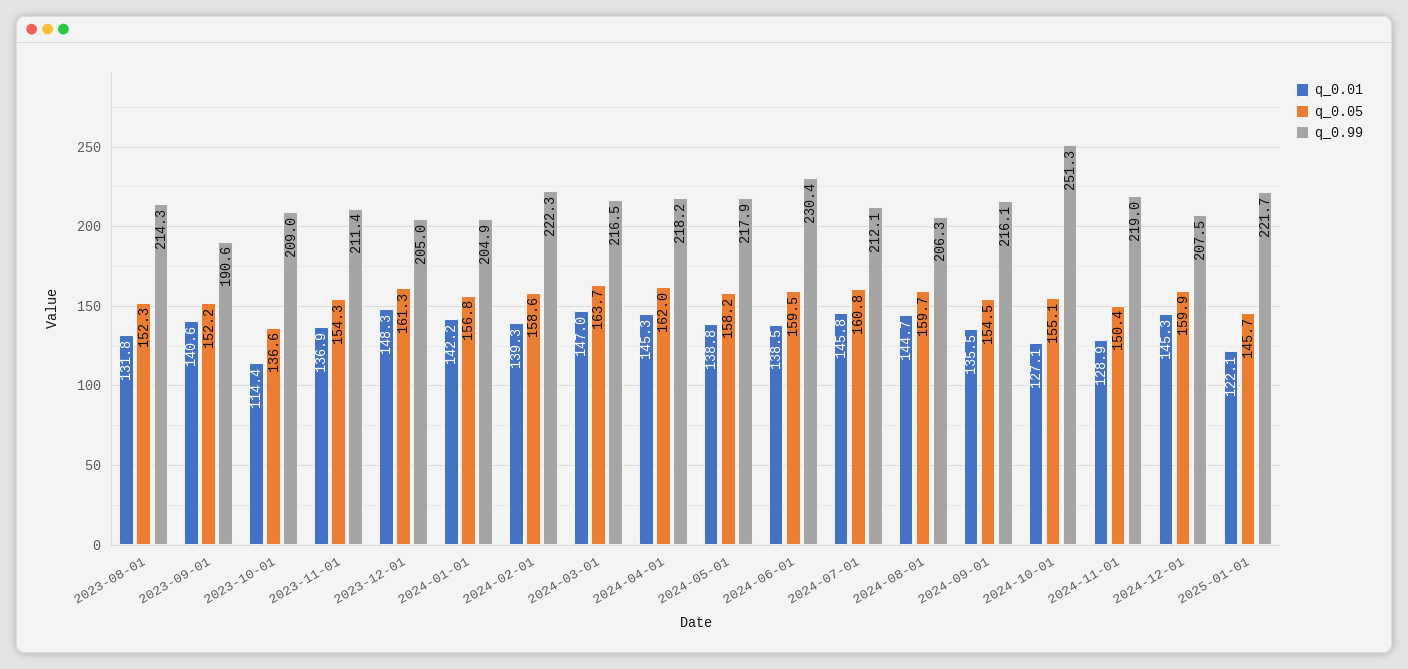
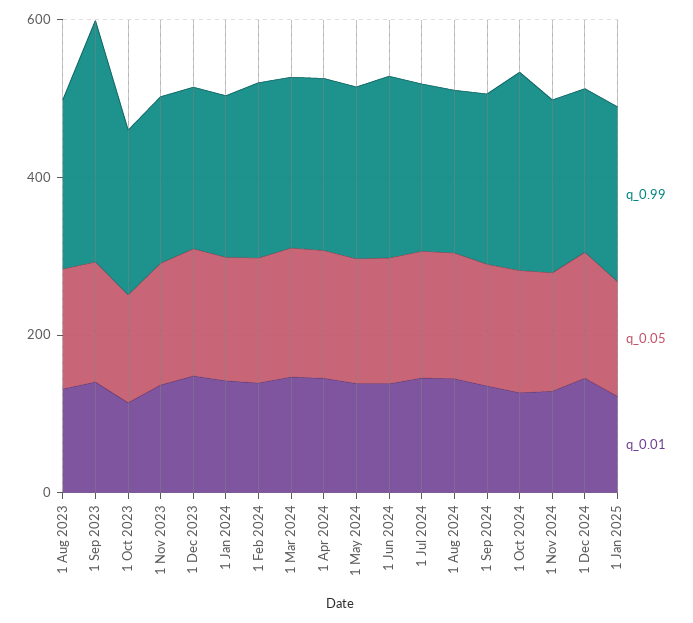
q_0.99, 2023-09-01: 190.6 -> 300

